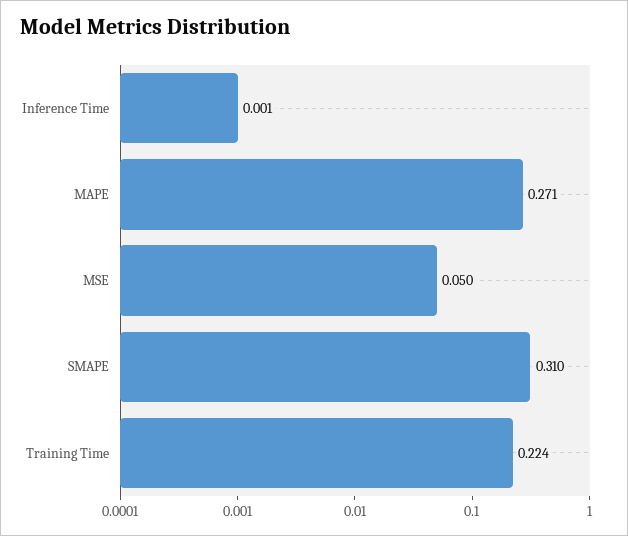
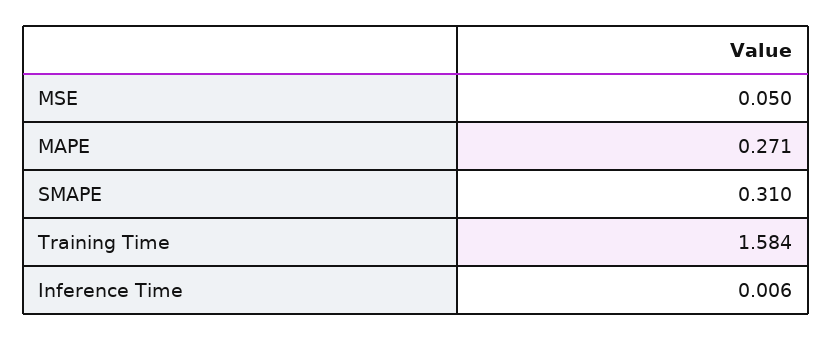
Inference Time: 0.001 -> 0.006
Training Time: 0.224 -> 1.584

